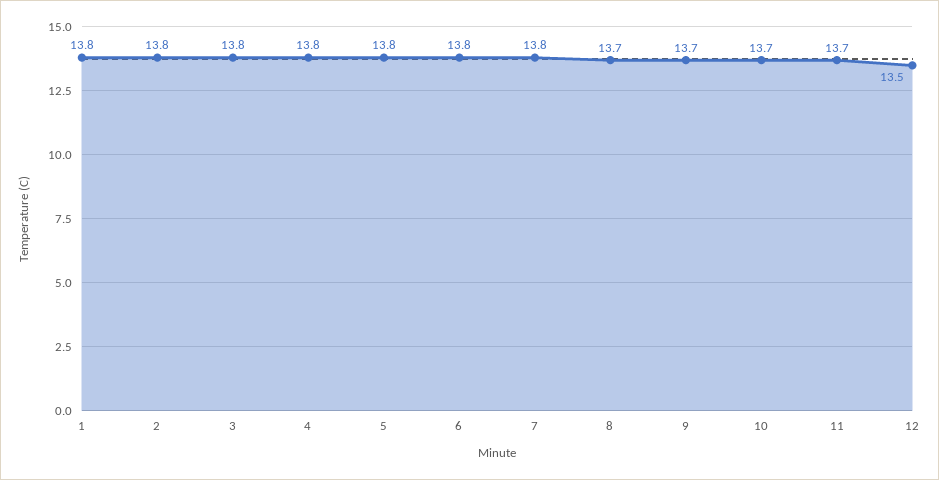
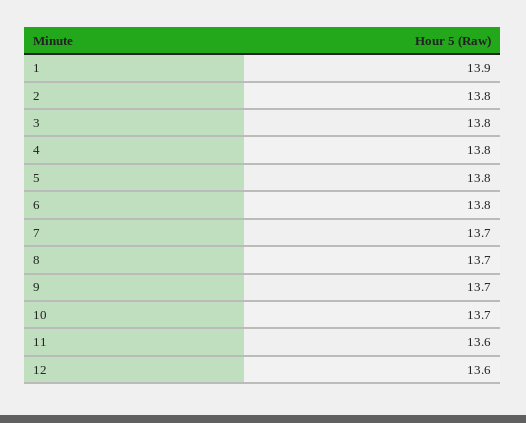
1: 13.8 -> 13.9
7: 13.8 -> 13.7
11: 13.7 -> 13.6
12: 13.5 -> 13.6

